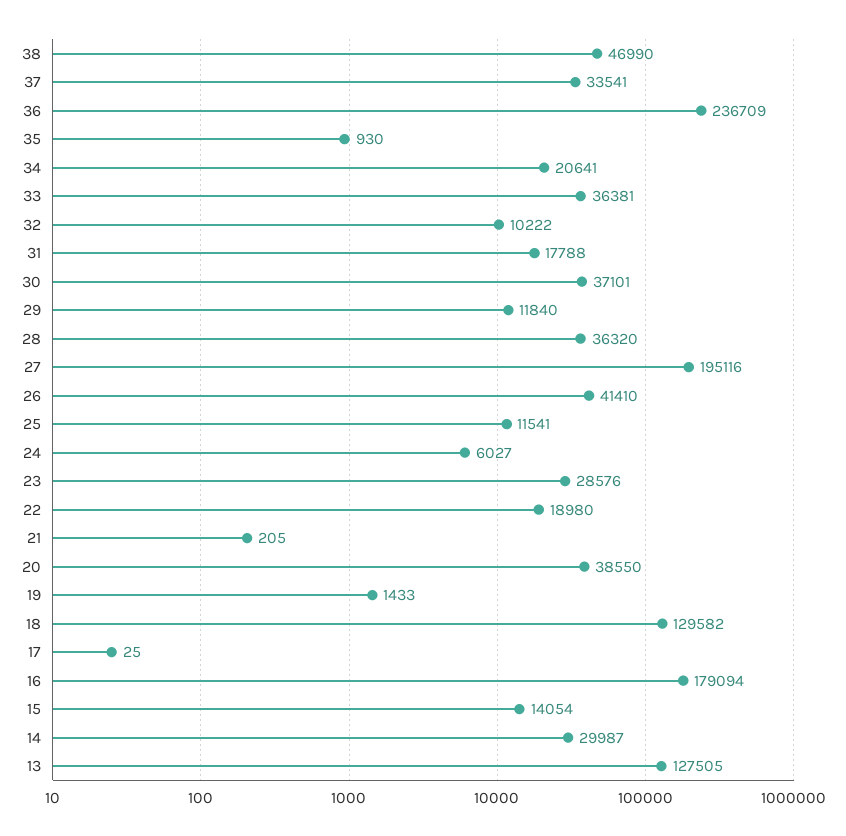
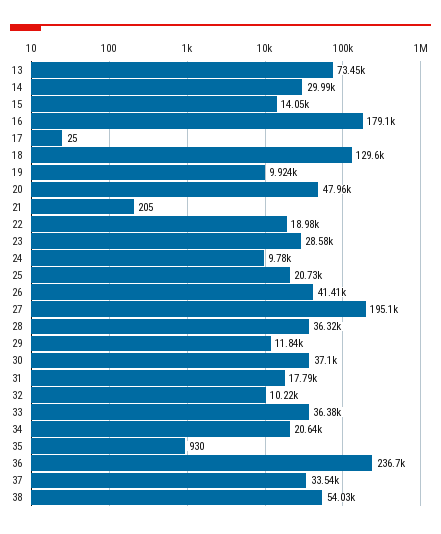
38: 46990 -> 54030
25: 11541 -> 20730
24: 6027 -> 9780
20: 38550 -> 47960
19: 1433 -> 9924
13: 127505 -> 73450

